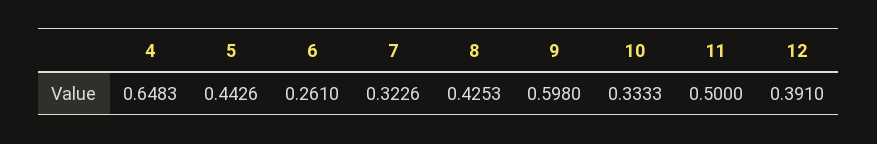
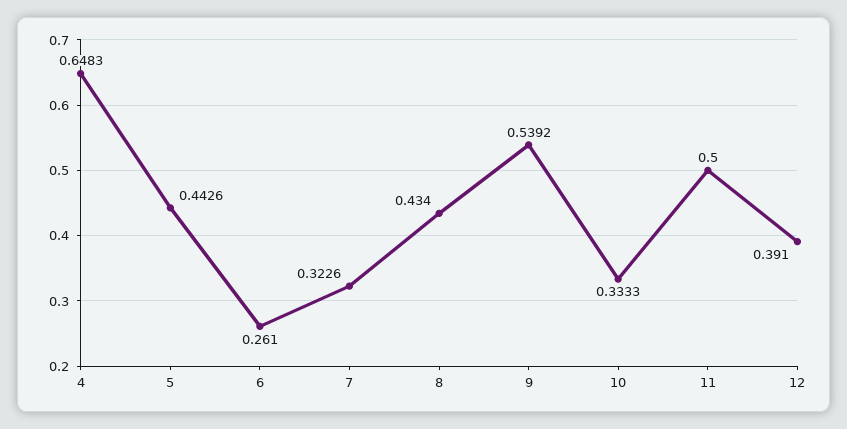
8: 0.4253 -> 0.434
9: 0.598 -> 0.5392

